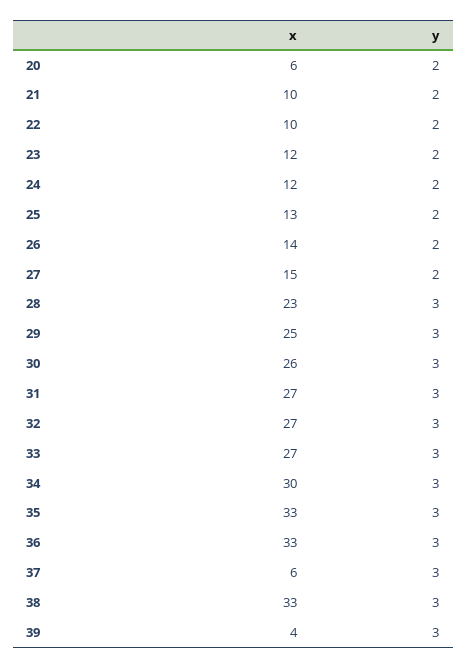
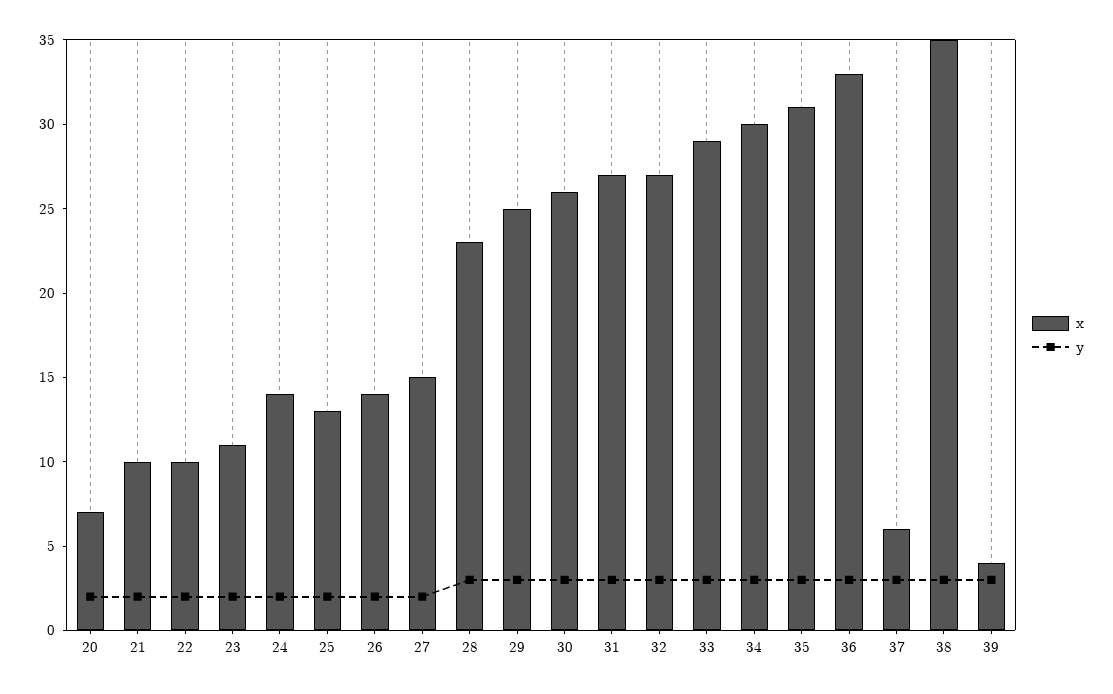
x, 20: 6 -> 7
x, 23: 12 -> 11
x, 24: 12 -> 14
x, 33: 27 -> 29
x, 35: 33 -> 31
x, 38: 33 -> 35

